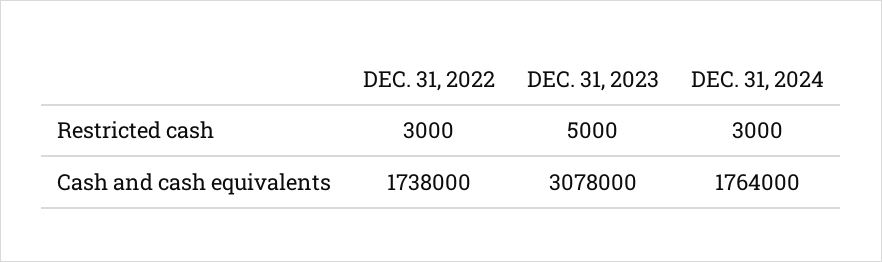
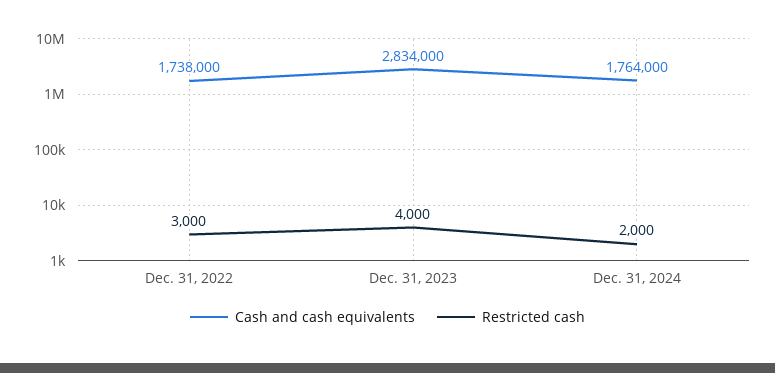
Restricted cash, DEC. 31, 2023: 5000 -> 4000
Restricted cash, DEC. 31, 2024: 3000 -> 2000
Cash and cash equivalents, DEC. 31, 2023: 3078000 -> 2834000

